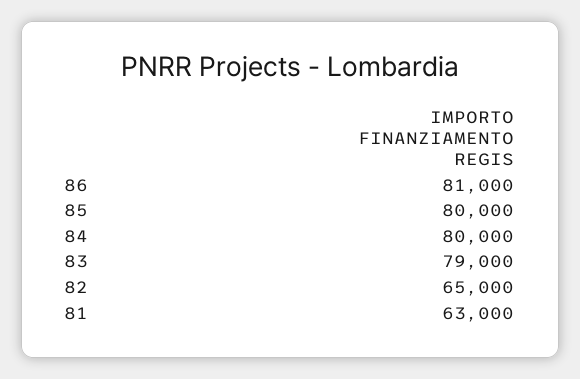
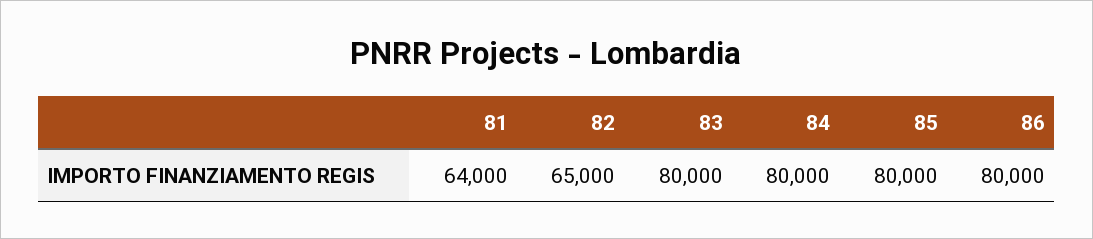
86: 81000 -> 80000
83: 79000 -> 80000
81: 63000 -> 64000

